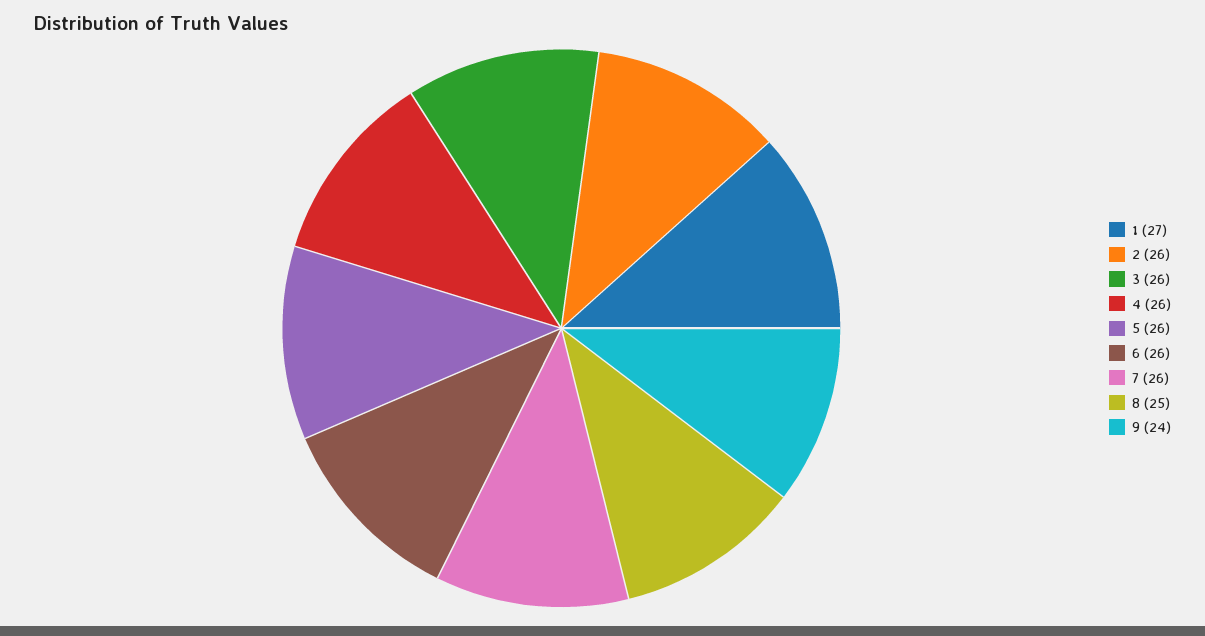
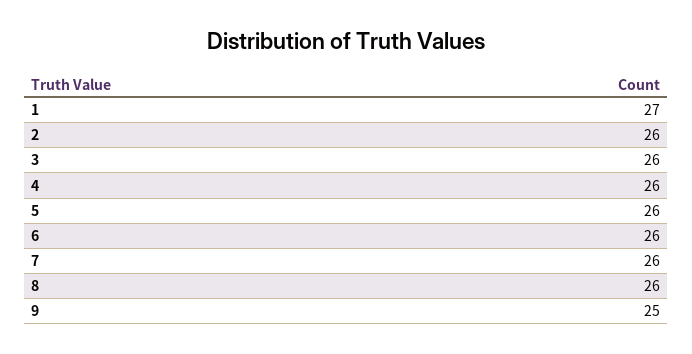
8: 25 -> 26
9: 24 -> 25

